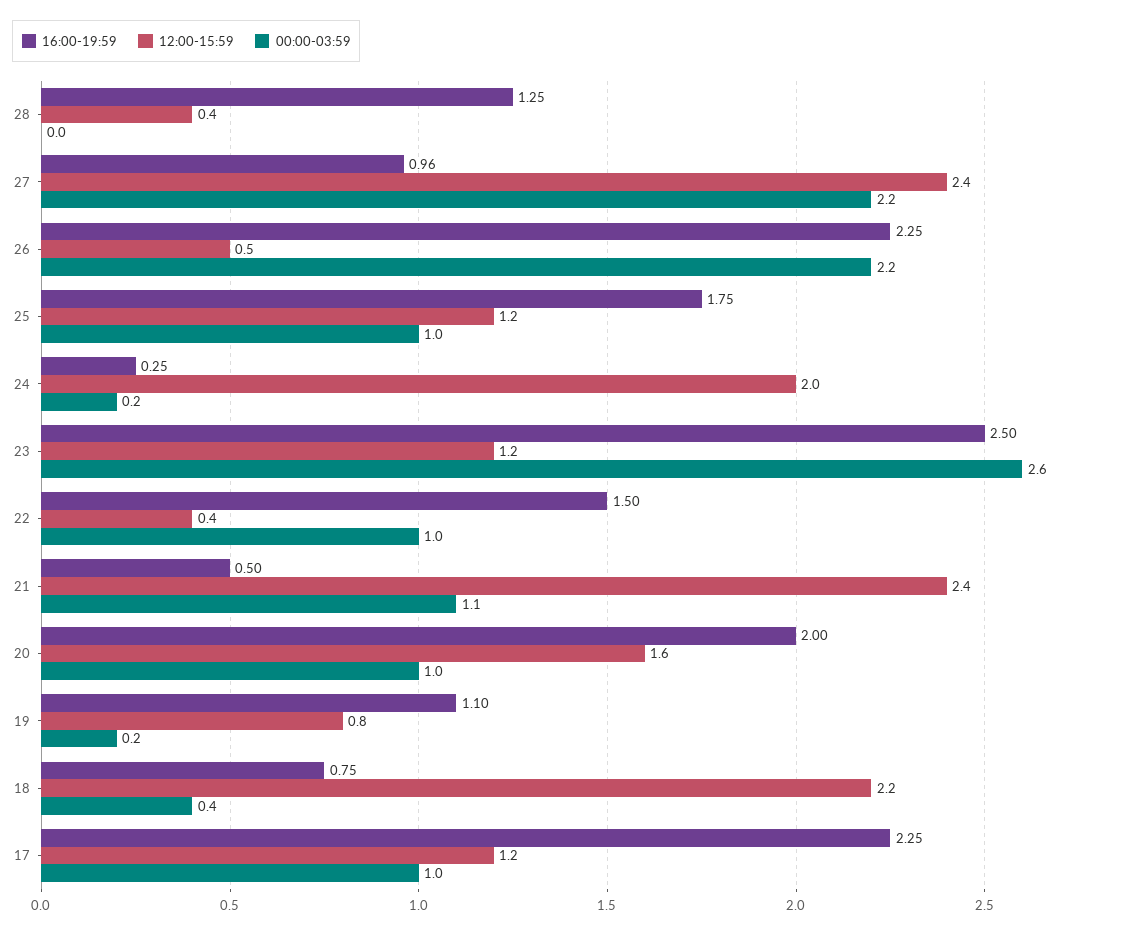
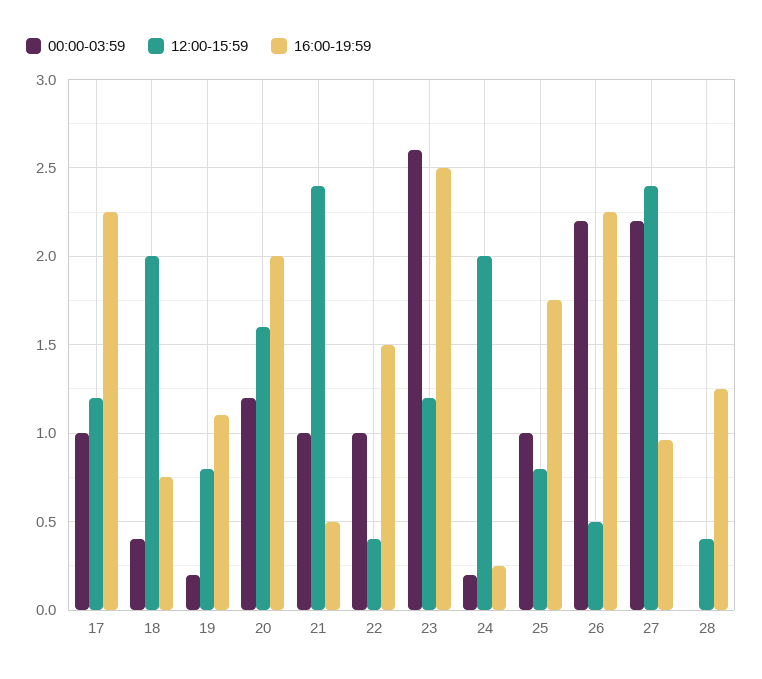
12:00-15:59, 25: 1.2 -> 0.8
00:00-03:59, 21: 1.1 -> 1
00:00-03:59, 20: 1 -> 1.2
12:00-15:59, 18: 2.2 -> 2

